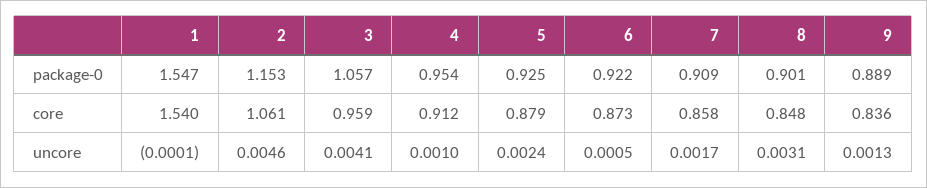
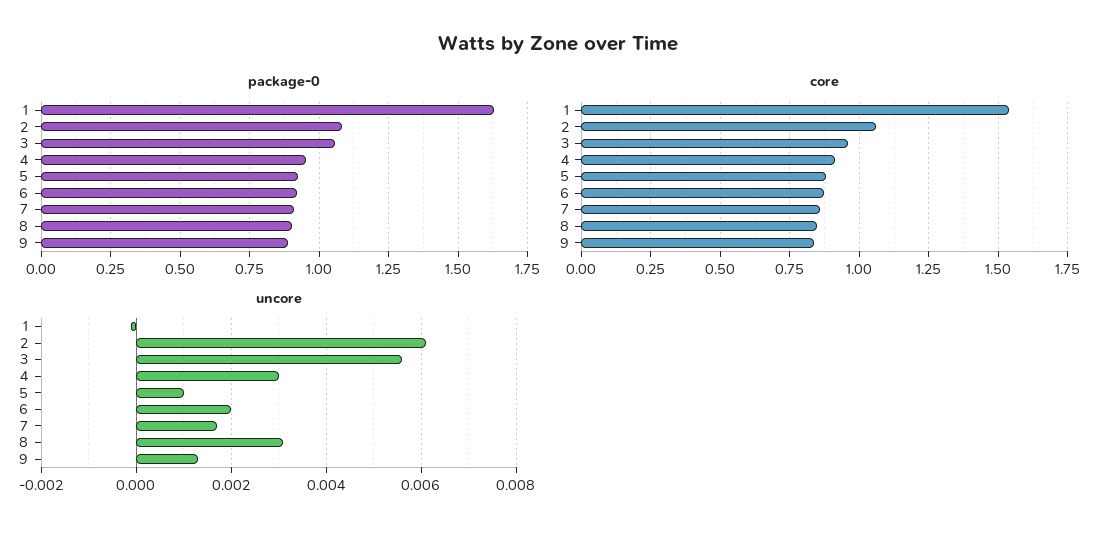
package-0, 1: 1.547 -> 1.625
package-0, 2: 1.153 -> 1.075
uncore, 2: 0.0046 -> 0.006
uncore, 3: 0.0041 -> 0.0055
uncore, 4: 0.001 -> 0.003
uncore, 5: 0.0024 -> 0.001
uncore, 6: 0.0005 -> 0.002

